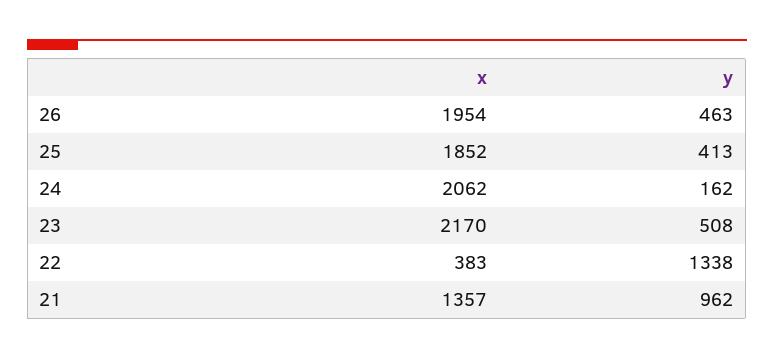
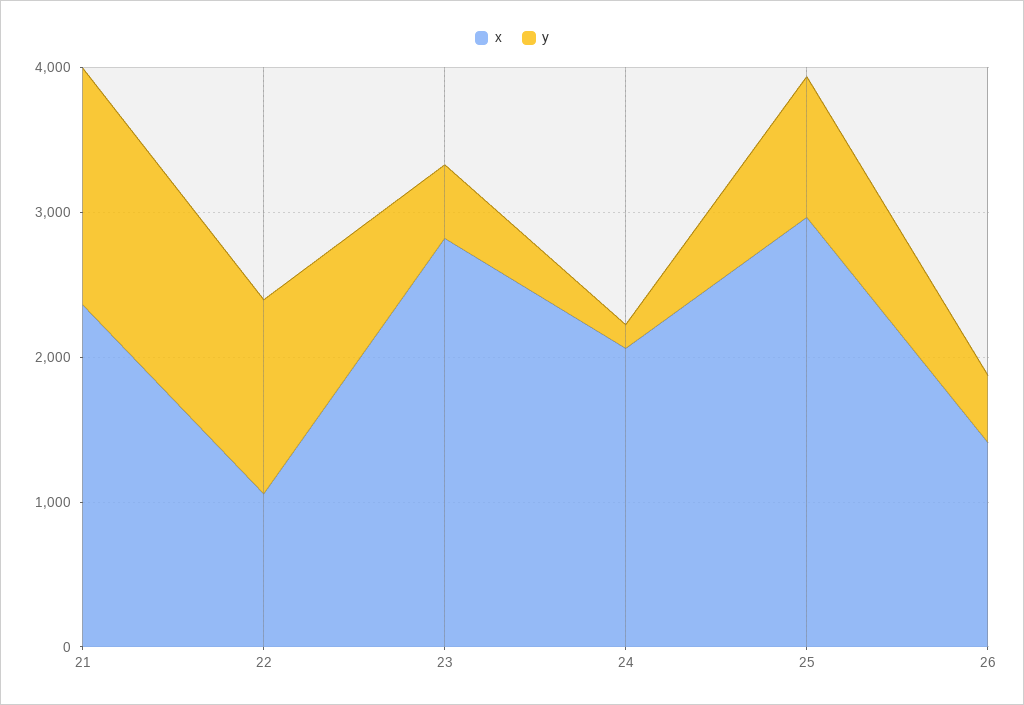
x, 26: 1954 -> 1400
x, 25: 1852 -> 3000
y, 25: 413 -> 1000
x, 23: 2170 -> 2800
x, 22: 383 -> 1000
x, 21: 1357 -> 2400
y, 21: 962 -> 1600

